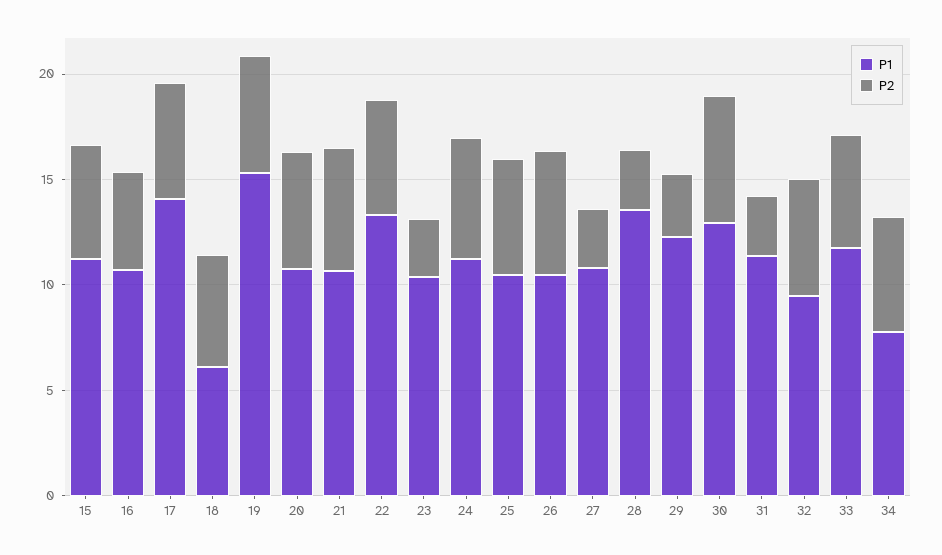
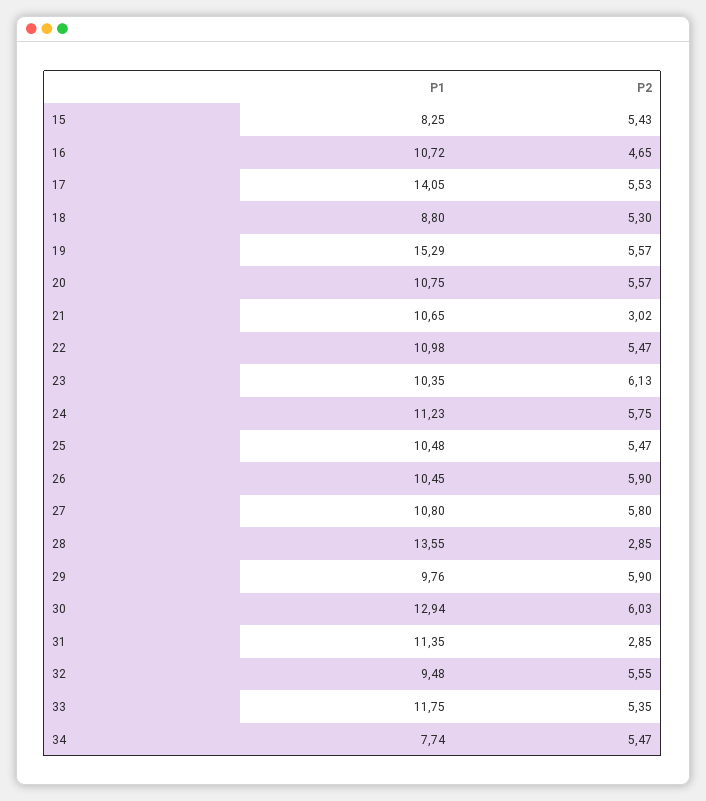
P1, 15: 11 -> 8.25
P1, 18: 6 -> 8.8
P2, 21: 6 -> 3.02
P1, 22: 13 -> 10.98
P2, 23: 3 -> 6.13
P2, 27: 3 -> 5.8
P1, 29: 12 -> 9.76
P2, 29: 3 -> 5.9

